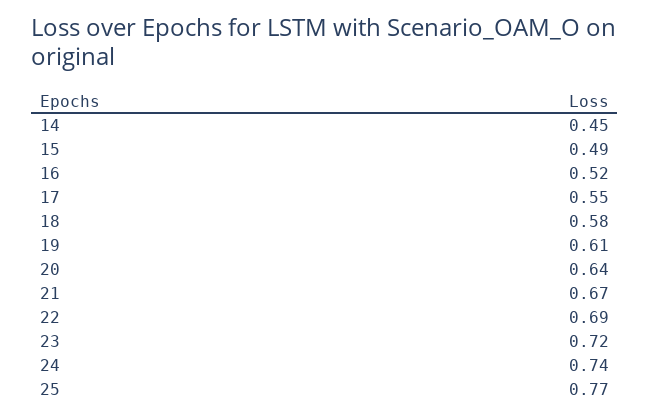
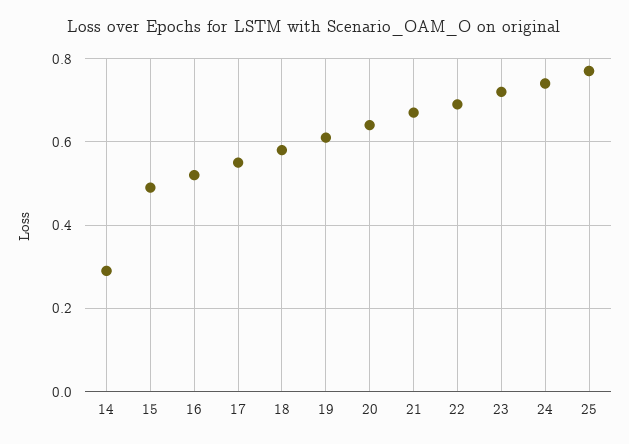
14: 0.45 -> 0.3

